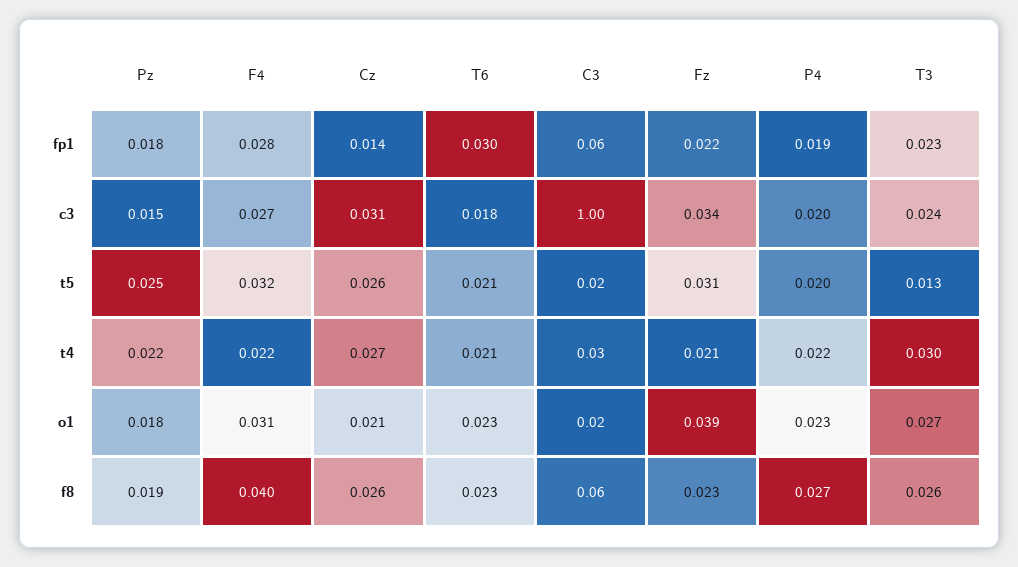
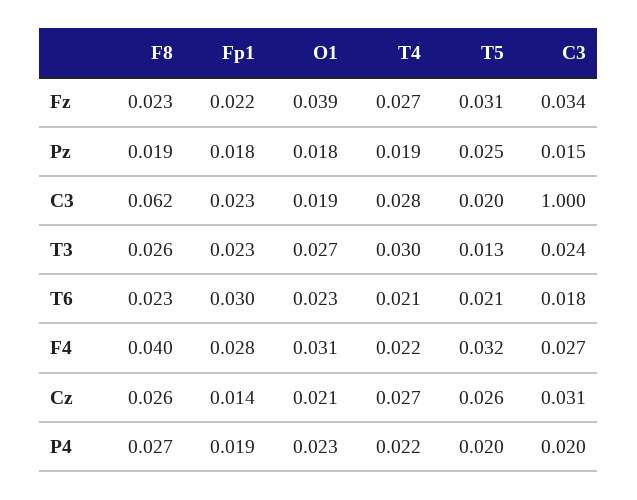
C3, fp1: 0.06 -> 0.023
Pz, t4: 0.022 -> 0.019
Fz, t4: 0.021 -> 0.027

